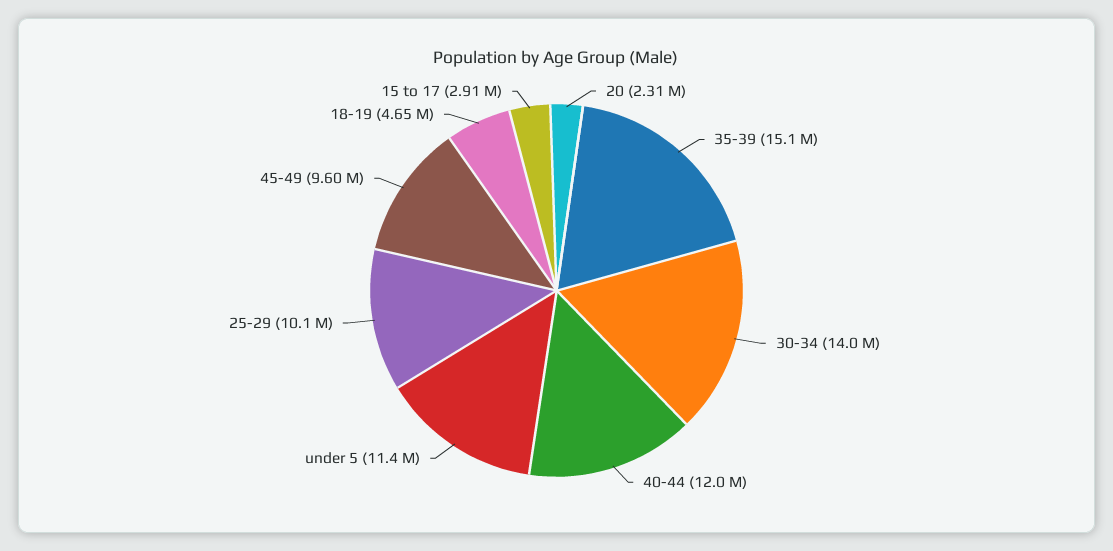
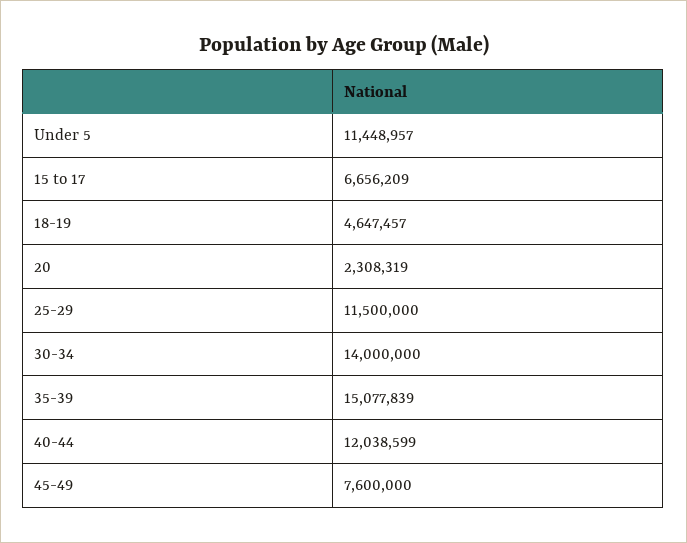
25-29: 10100000 -> 11500000
45-49: 9600000 -> 7600000
15 to 17: 2910000 -> 6656209

